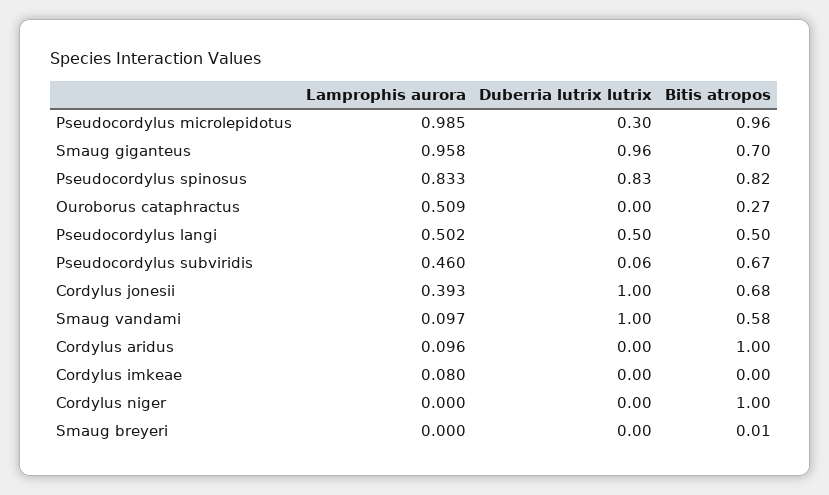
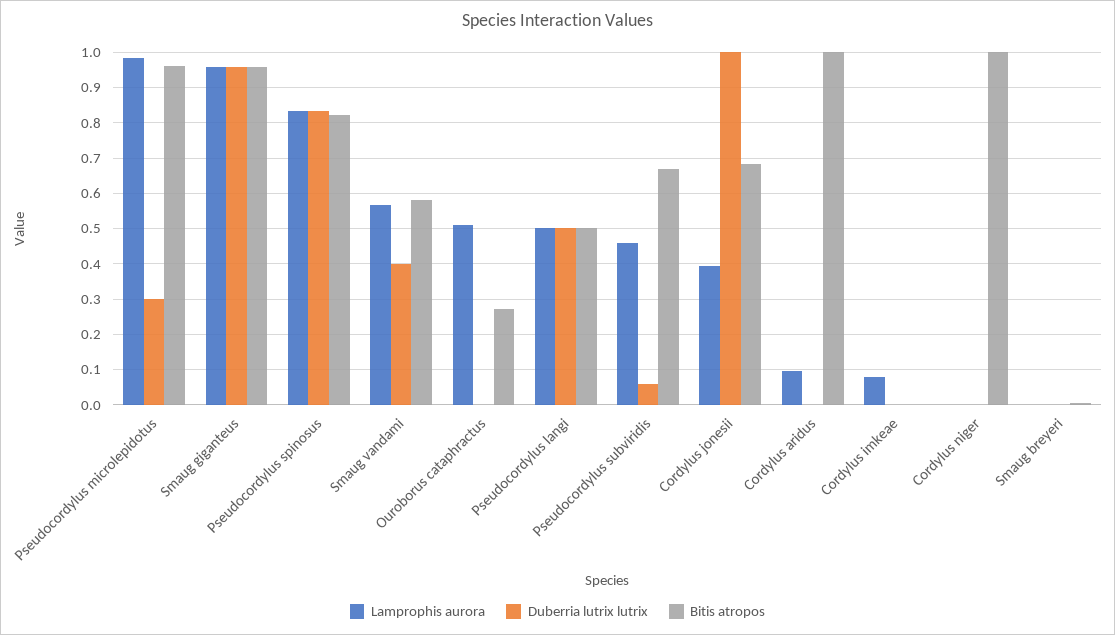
Bitis atropos, Smaug giganteus: 0.7 -> 0.96
Lamprophis aurora, Smaug vandami: 0.097 -> 0.56
Duberria lutrix lutrix, Smaug vandami: 1 -> 0.4

